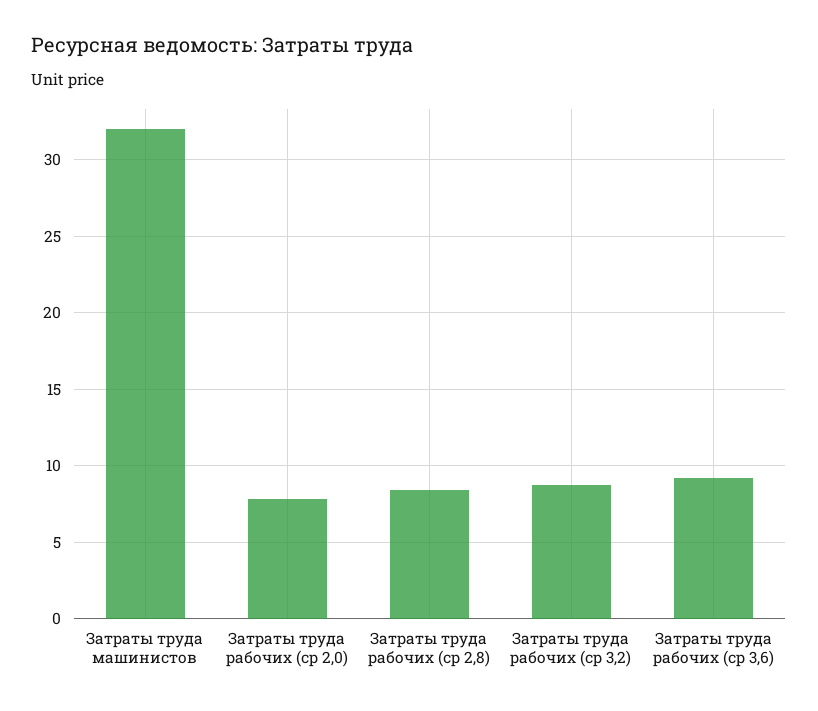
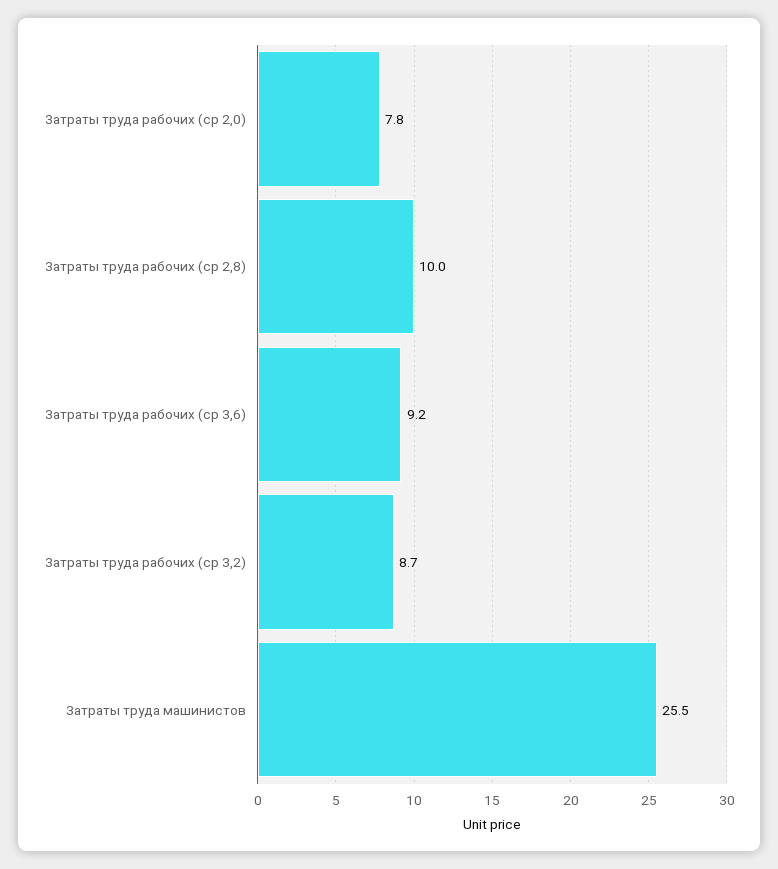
Затраты труда машинистов: 32 -> 25.5
Затраты труда рабочих (ср 2,8): 8.5 -> 10

